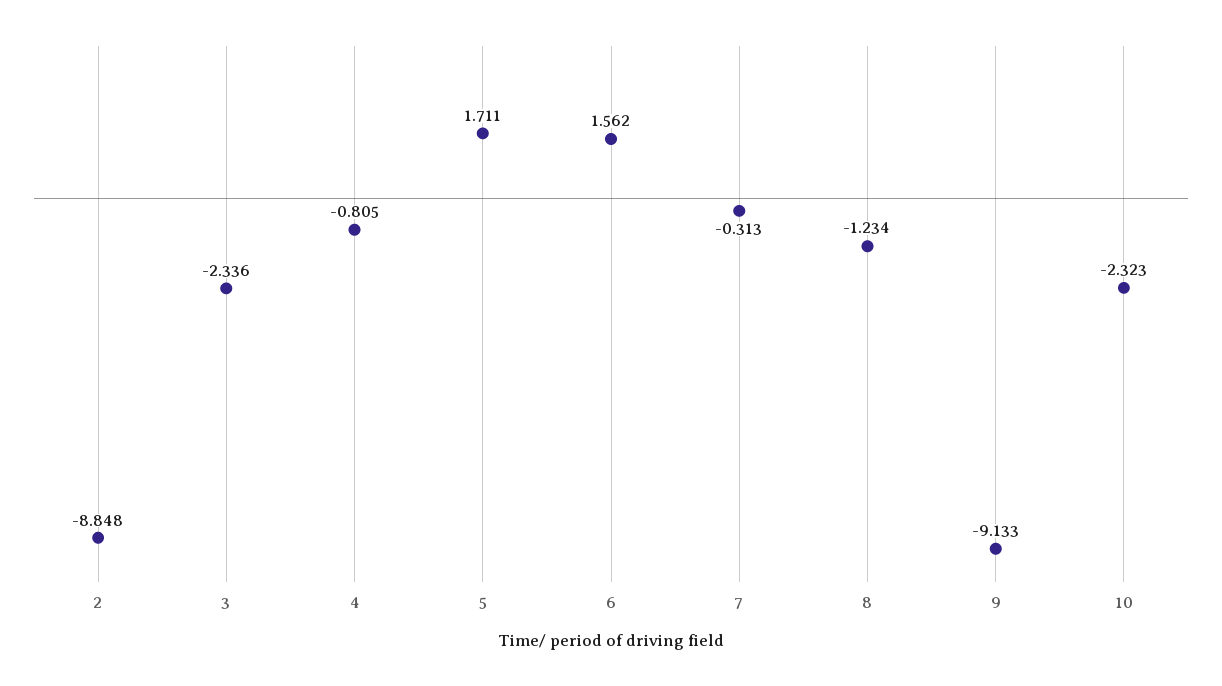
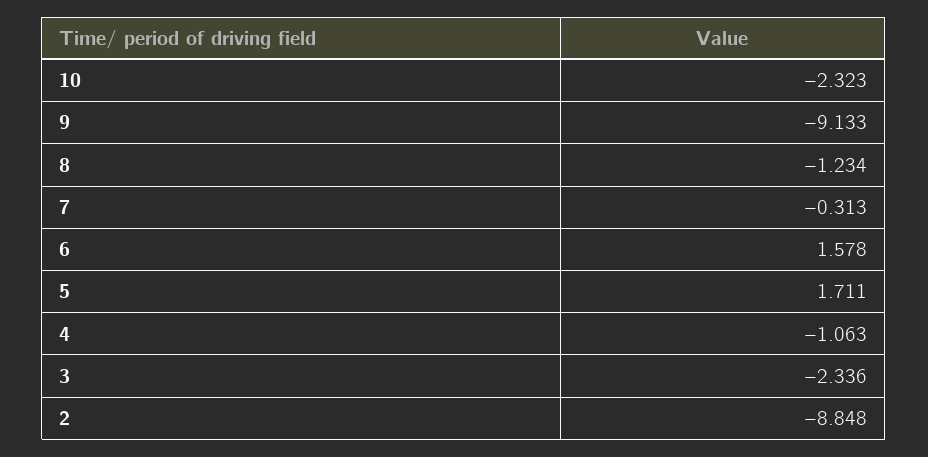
4: -0.805 -> -1.063
6: 1.562 -> 1.578

